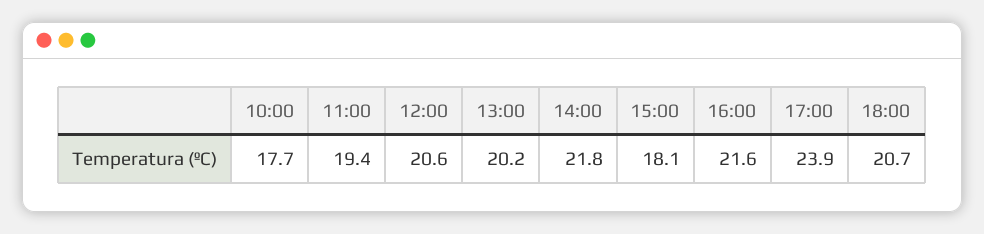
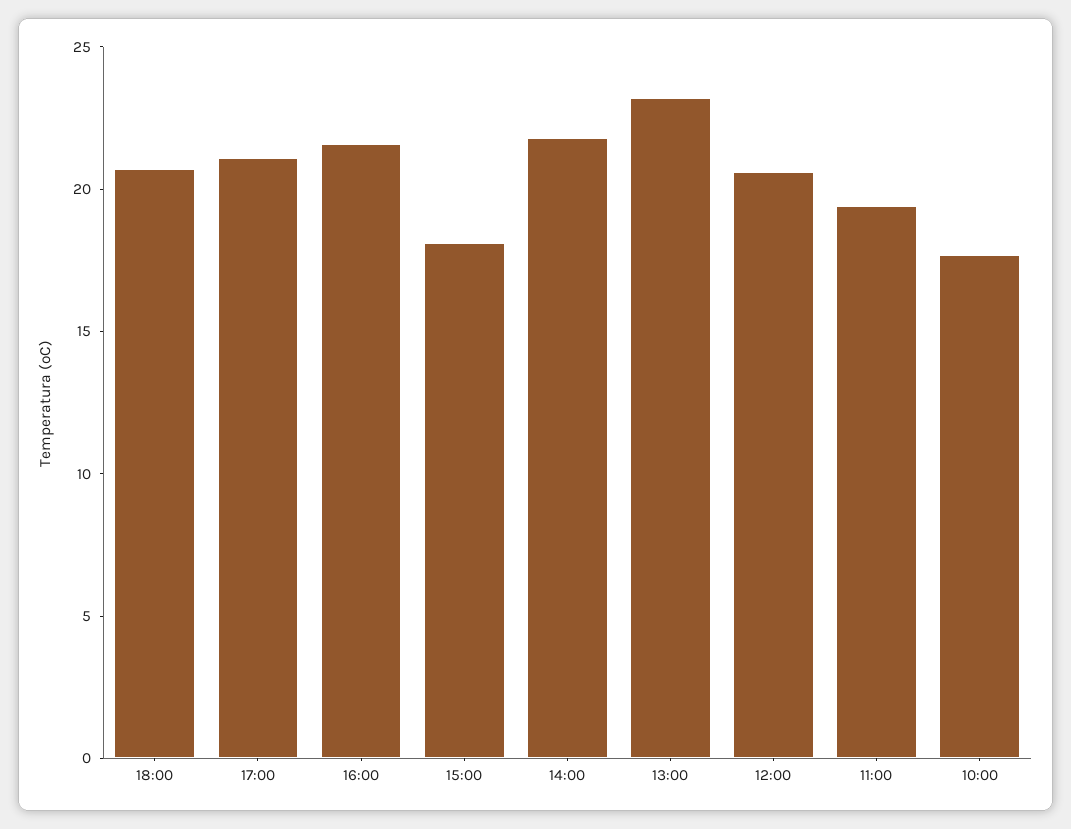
13:00: 20.2 -> 23
17:00: 23.9 -> 21

